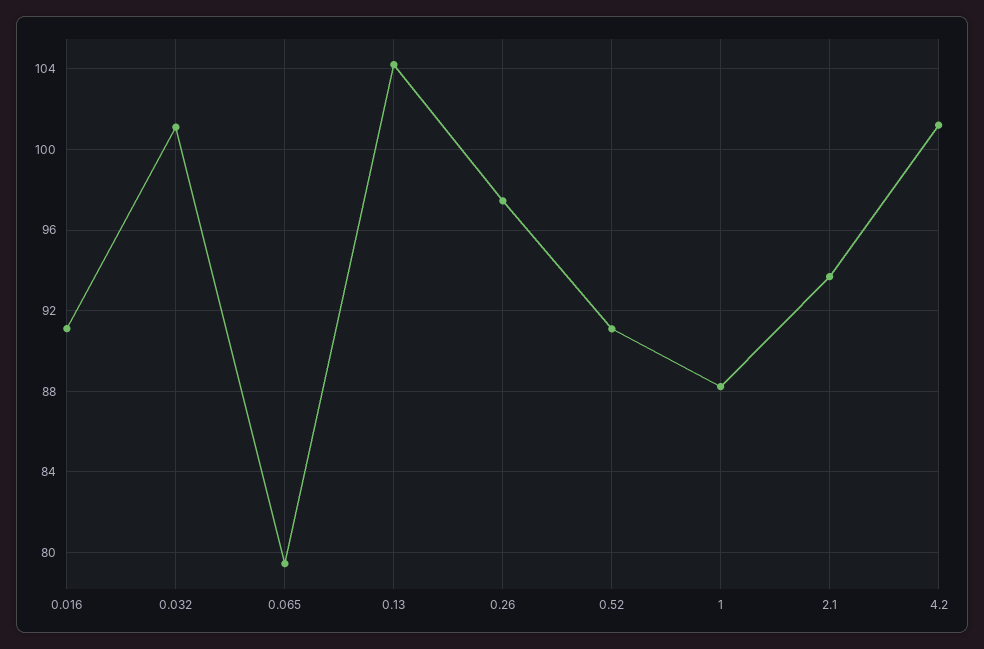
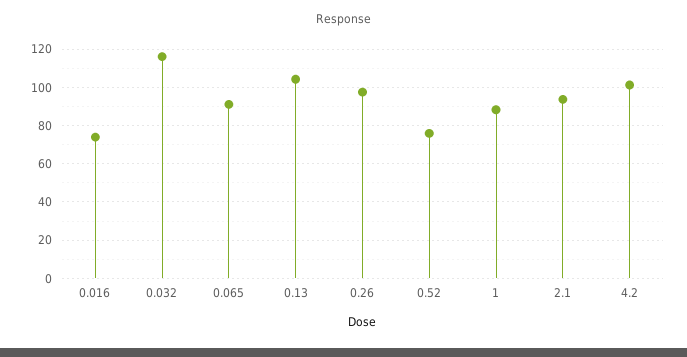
0.016: 91 -> 75
0.032: 101 -> 115
0.065: 79.5 -> 90
0.52: 91 -> 75

